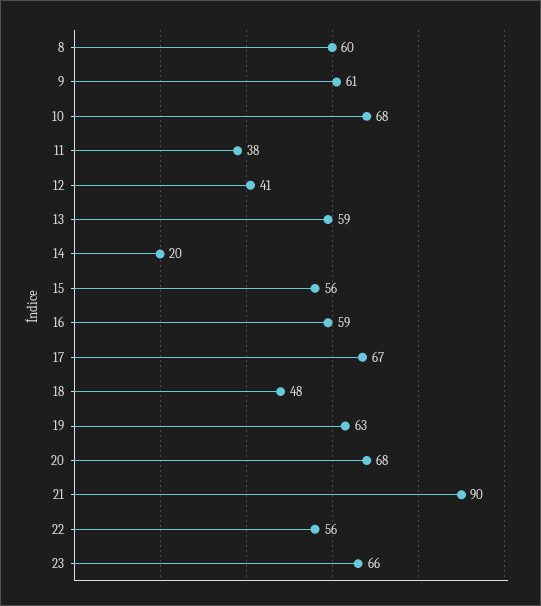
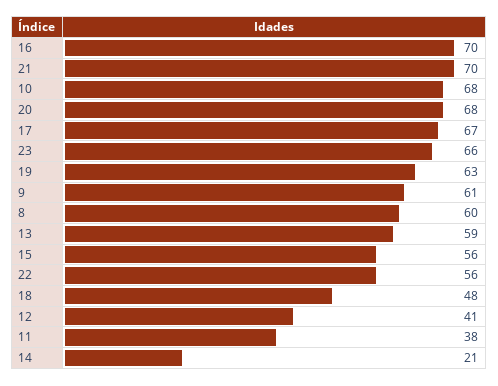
14: 20 -> 21
16: 59 -> 70
21: 90 -> 70

